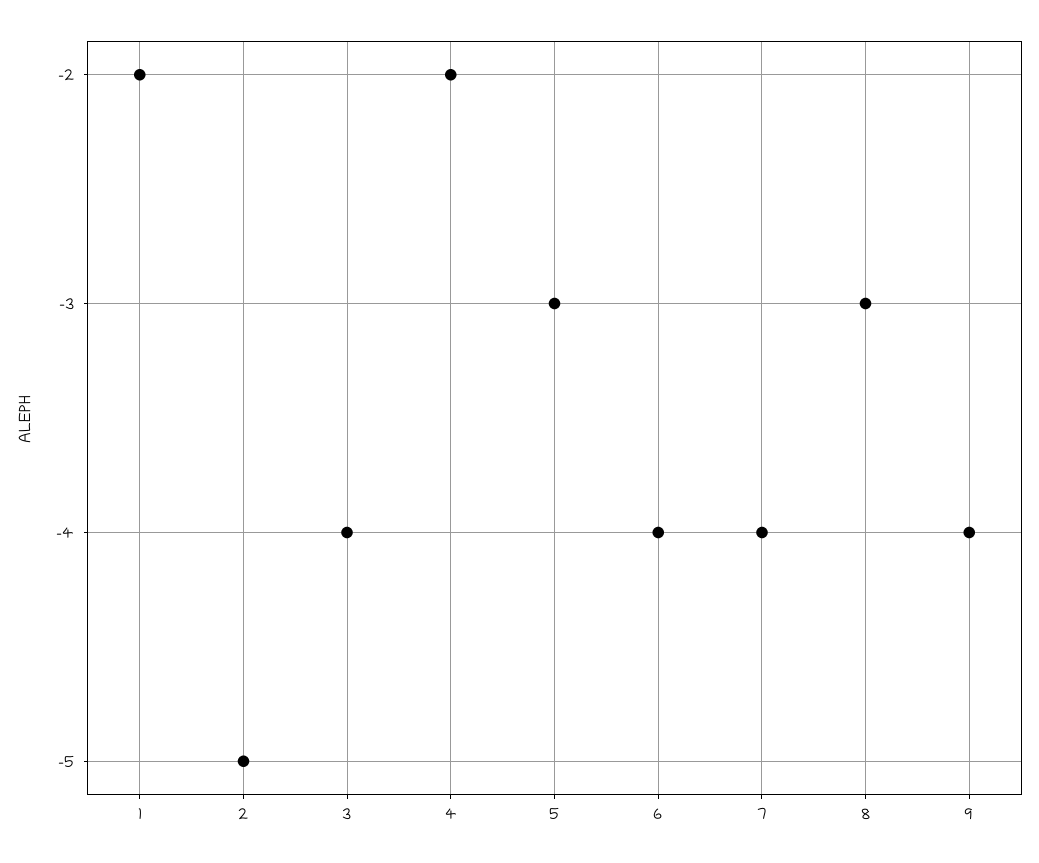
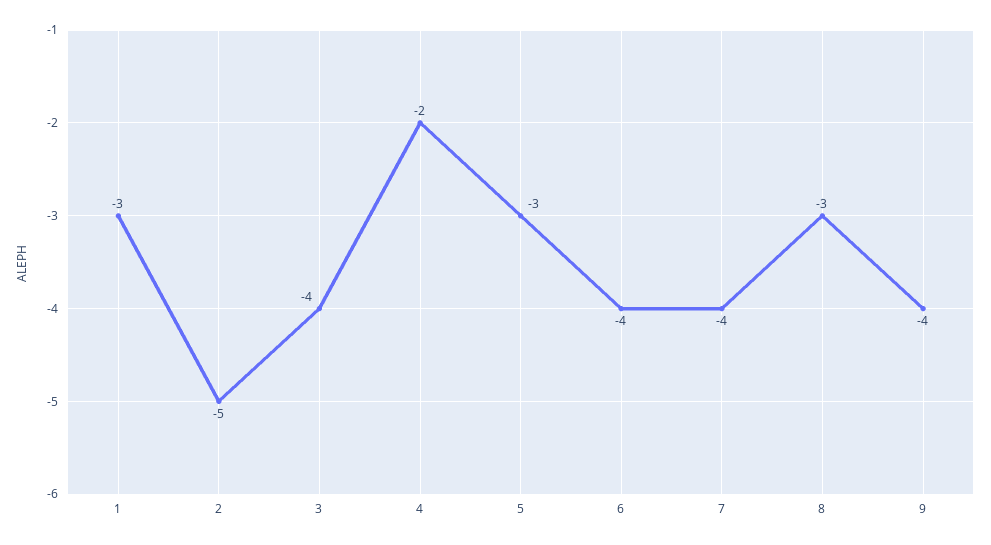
1: -2 -> -3

